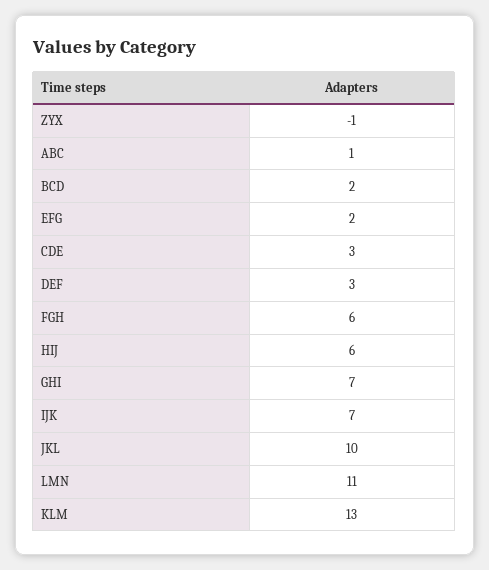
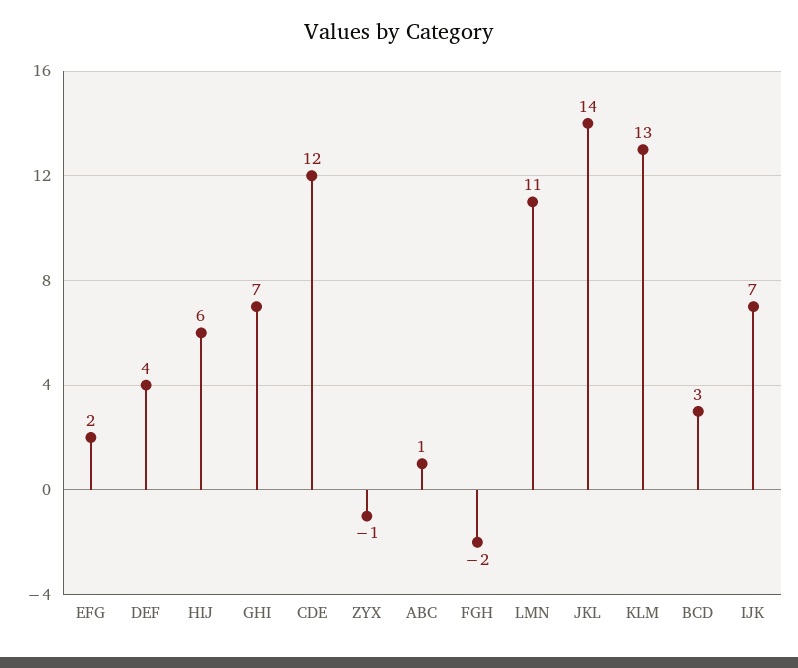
BCD: 2 -> 3
CDE: 3 -> 12
DEF: 3 -> 4
FGH: 6 -> -2
JKL: 10 -> 14

